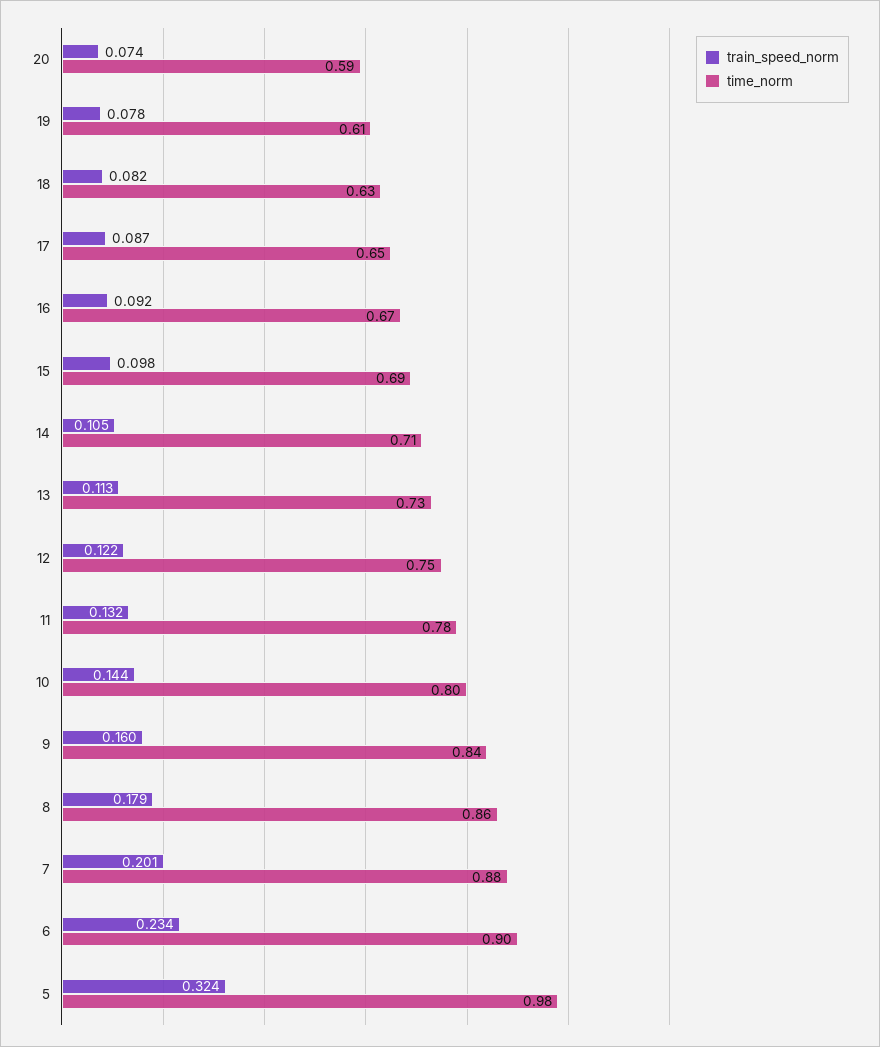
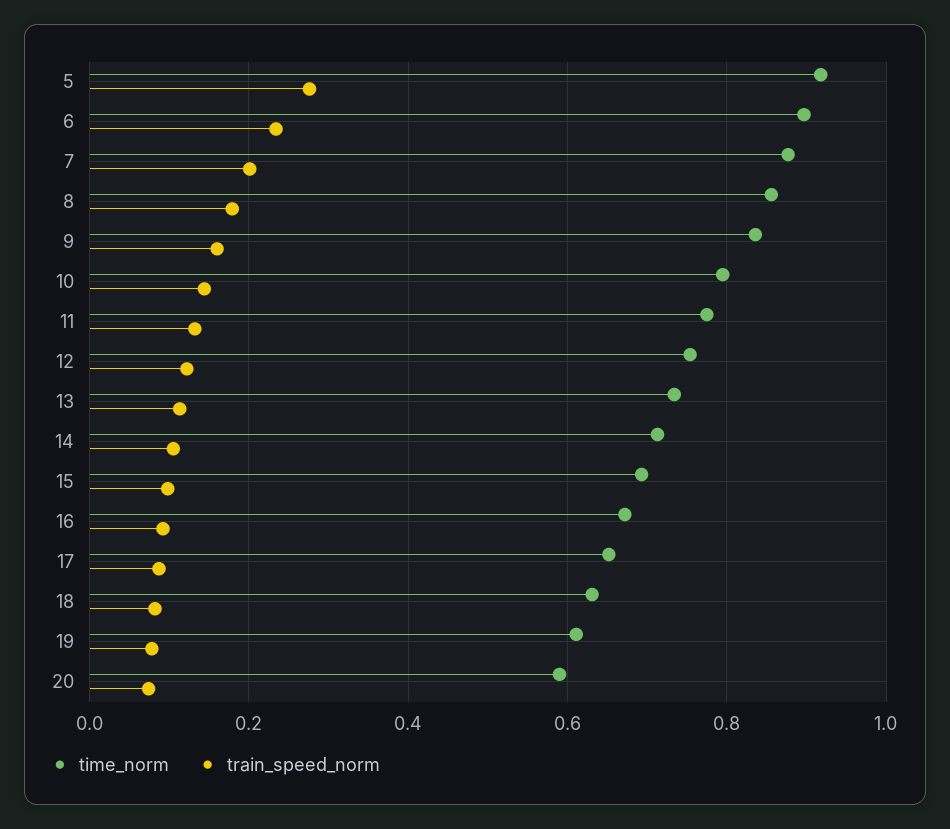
train_speed_norm, 5: 0.324 -> 0.28
time_norm, 5: 0.98 -> 0.92

